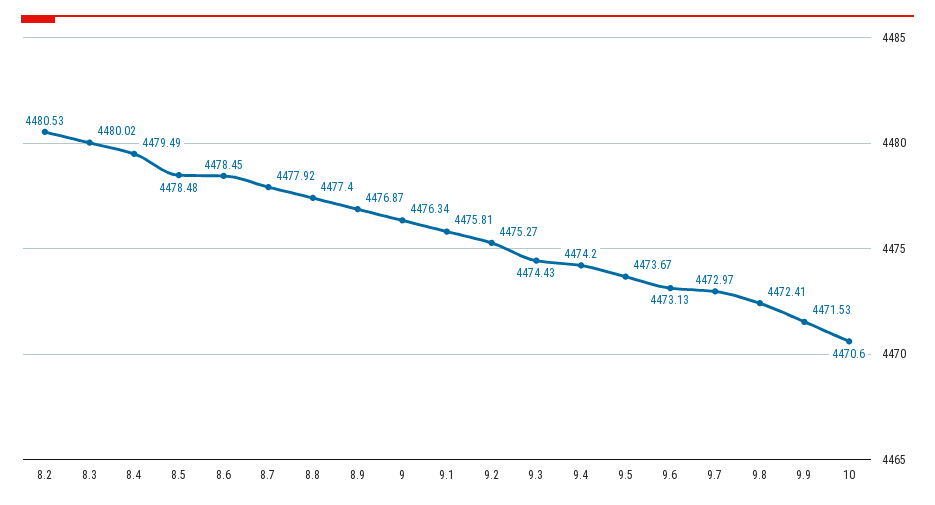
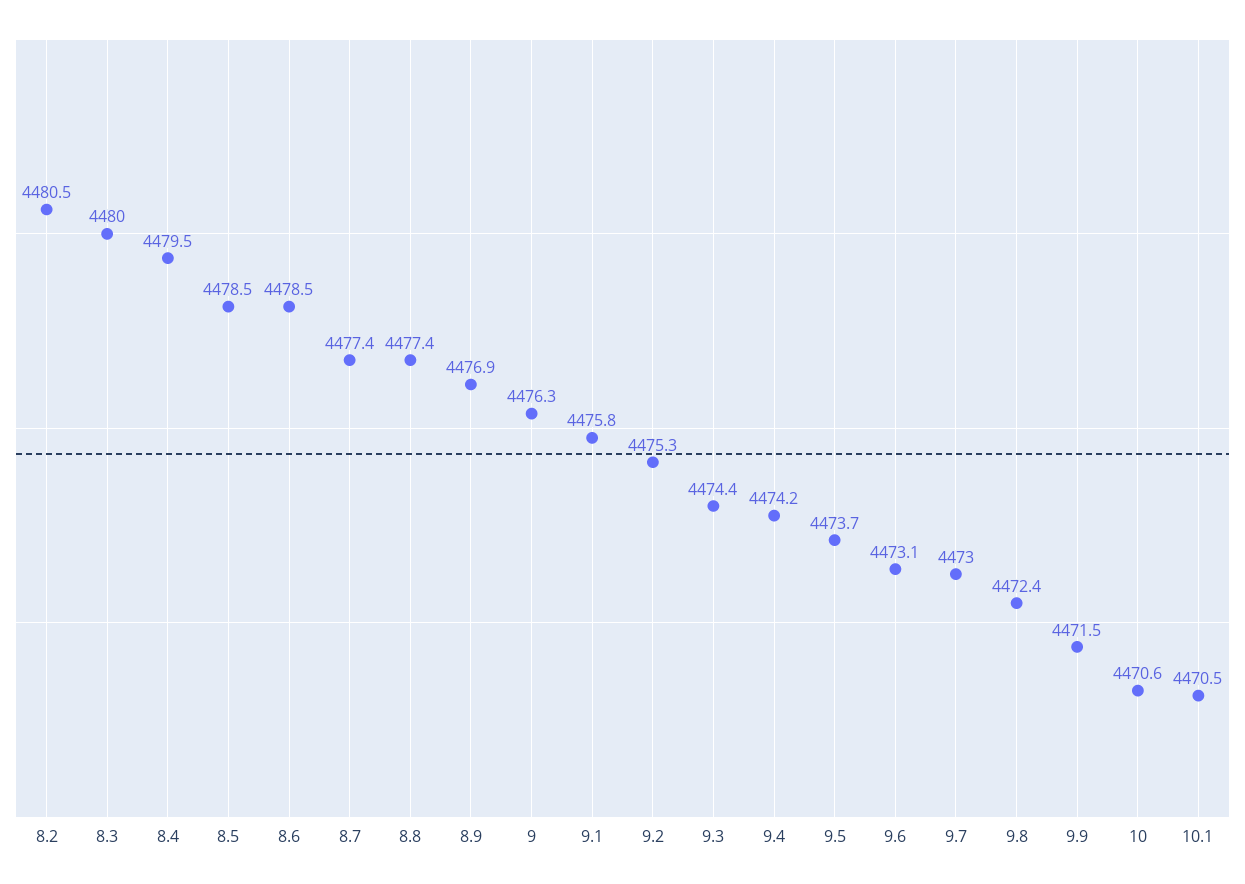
8.7: 4477.92 -> 4477.4
10.1: none -> 4470.5

